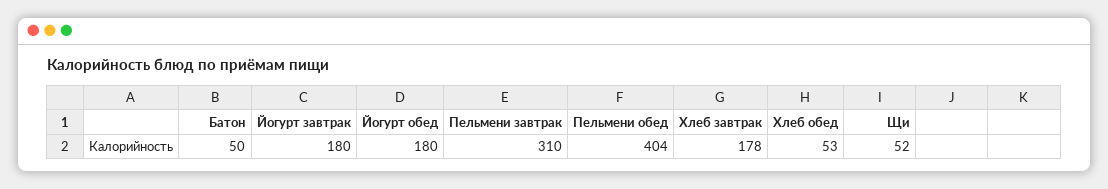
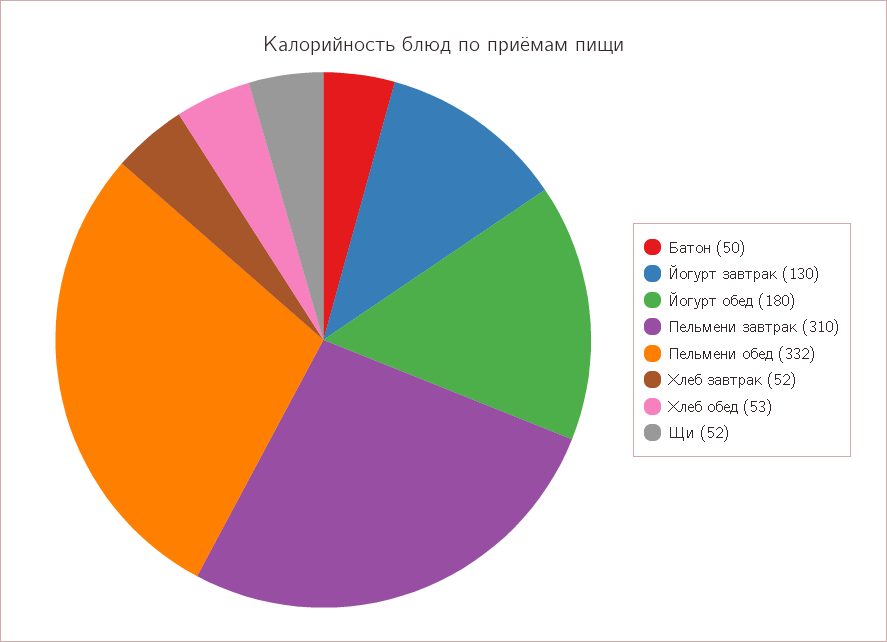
Йогурт завтрак: 180 -> 130
Пельмени обед: 404 -> 332
Хлеб завтрак: 178 -> 52

